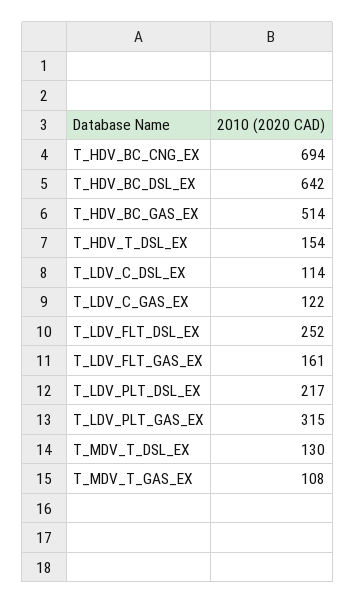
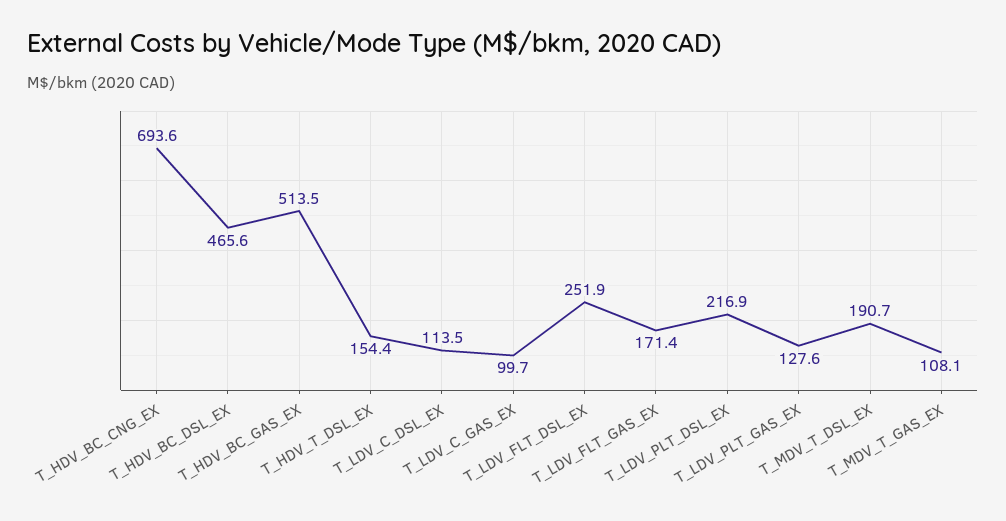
T_HDV_BC_DSL_EX: 642 -> 465.6
T_LDV_C_GAS_EX: 122 -> 99.7
T_LDV_FLT_GAS_EX: 161 -> 171.4
T_LDV_PLT_GAS_EX: 315 -> 127.6
T_MDV_T_DSL_EX: 130 -> 190.7

